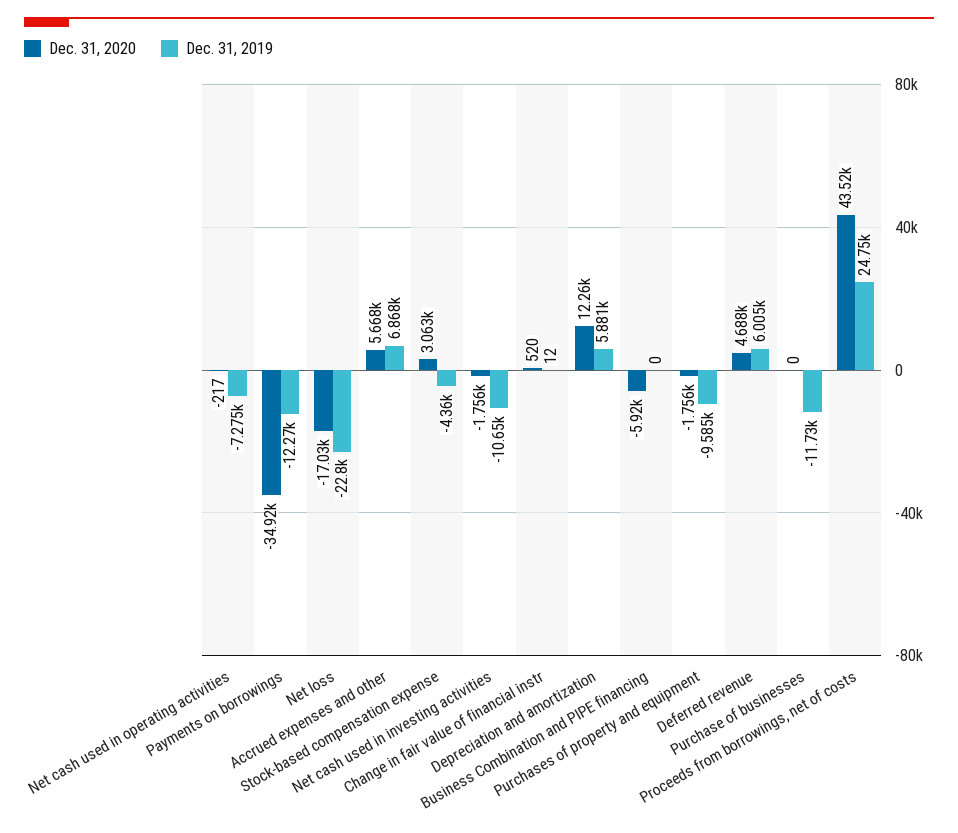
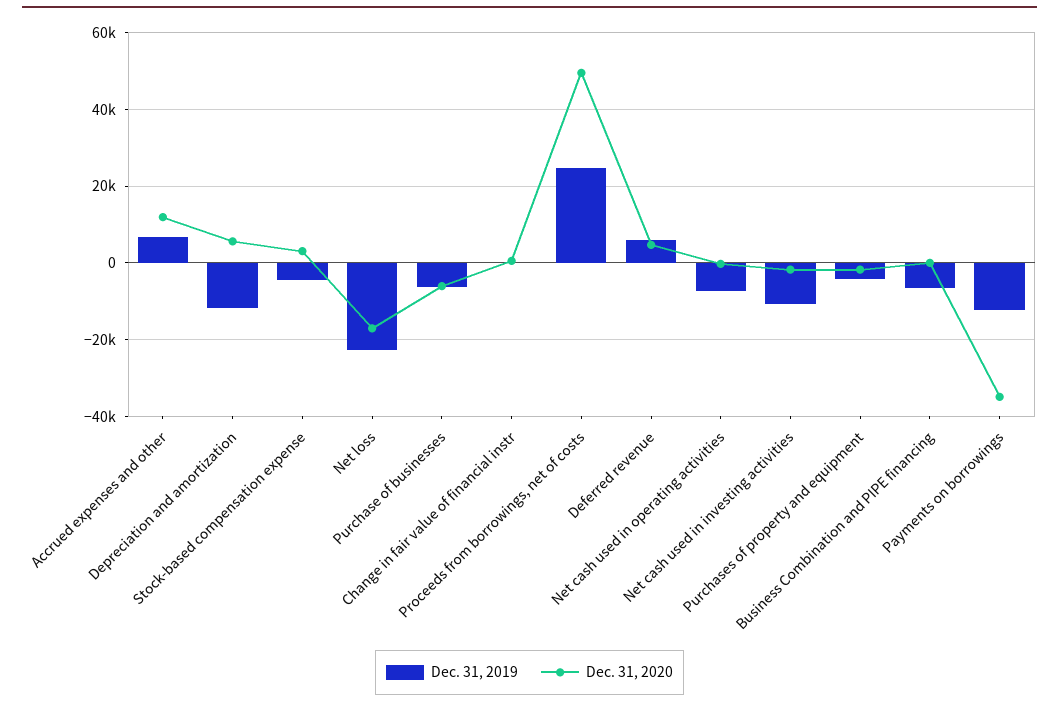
Dec. 31, 2020, Accrued expenses and other: 5668 -> 12000
Dec. 31, 2020, Depreciation and amortization: 12260 -> 6000
Dec. 31, 2019, Depreciation and amortization: 5881 -> -12000
Dec. 31, 2020, Business Combination and PIPE financing: -5920 -> 0
Dec. 31, 2019, Business Combination and PIPE financing: 0 -> -6000
Dec. 31, 2019, Purchases of property and equipment: -9585 -> -4000
Dec. 31, 2020, Purchase of businesses: 0 -> -6000
Dec. 31, 2019, Purchase of businesses: -11730 -> -6000
Dec. 31, 2020, Proceeds from borrowings, net of costs: 43520 -> 50000

